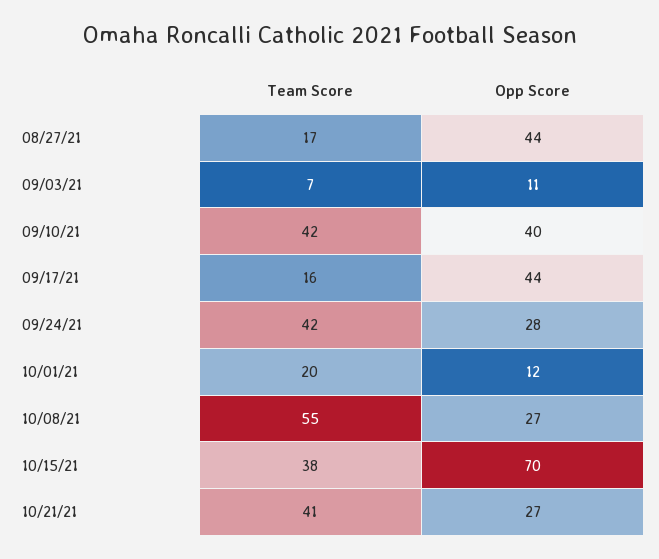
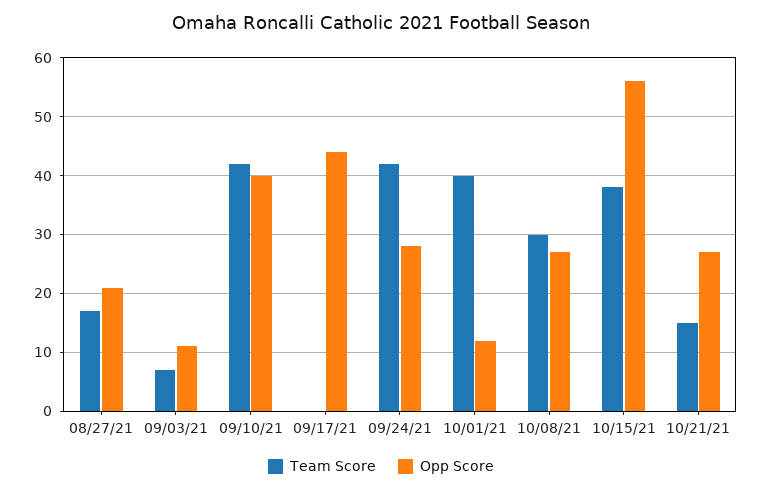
Opp Score, 08/27/21: 44 -> 20
Team Score, 09/17/21: 16 -> 0
Team Score, 10/01/21: 20 -> 40
Team Score, 10/08/21: 55 -> 30
Opp Score, 10/15/21: 70 -> 55
Team Score, 10/21/21: 41 -> 15

